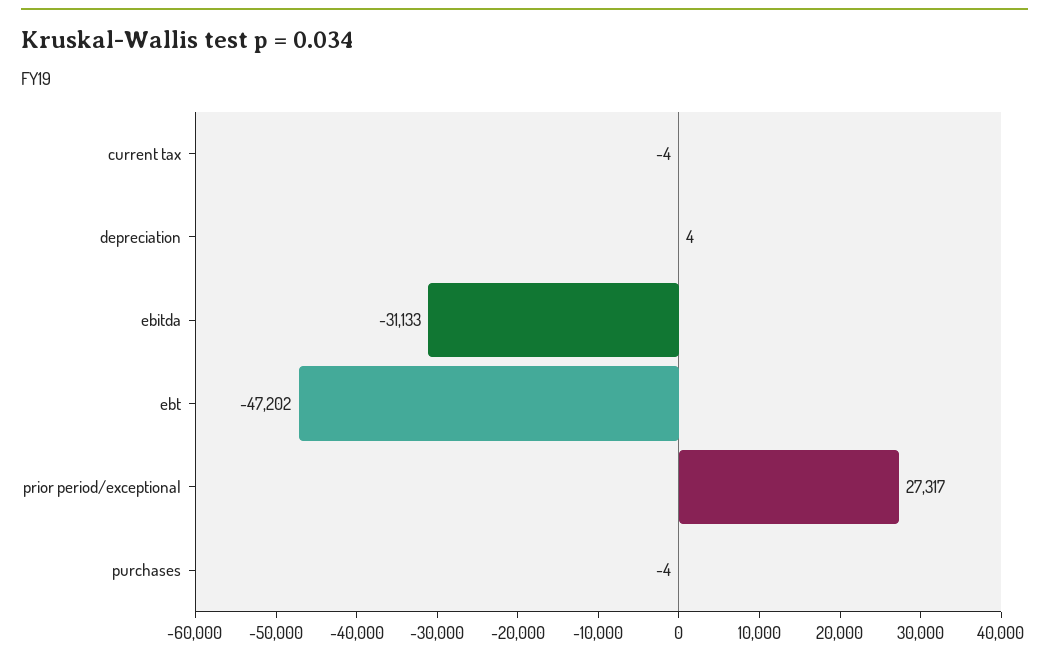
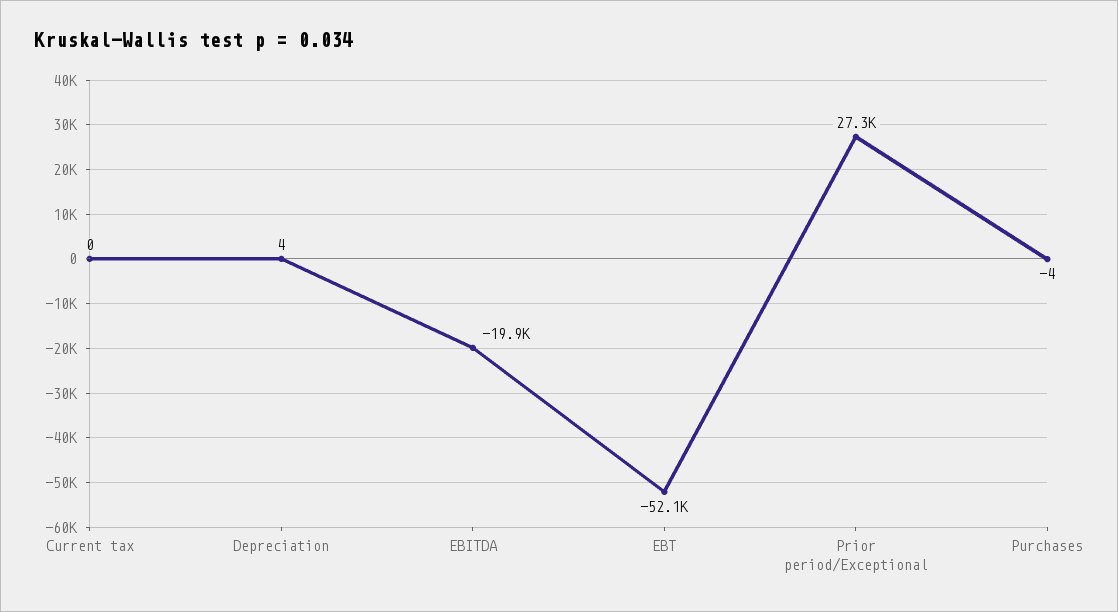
current tax: -4 -> 0
ebitda: -31133 -> -19900
ebt: -47202 -> -52100

